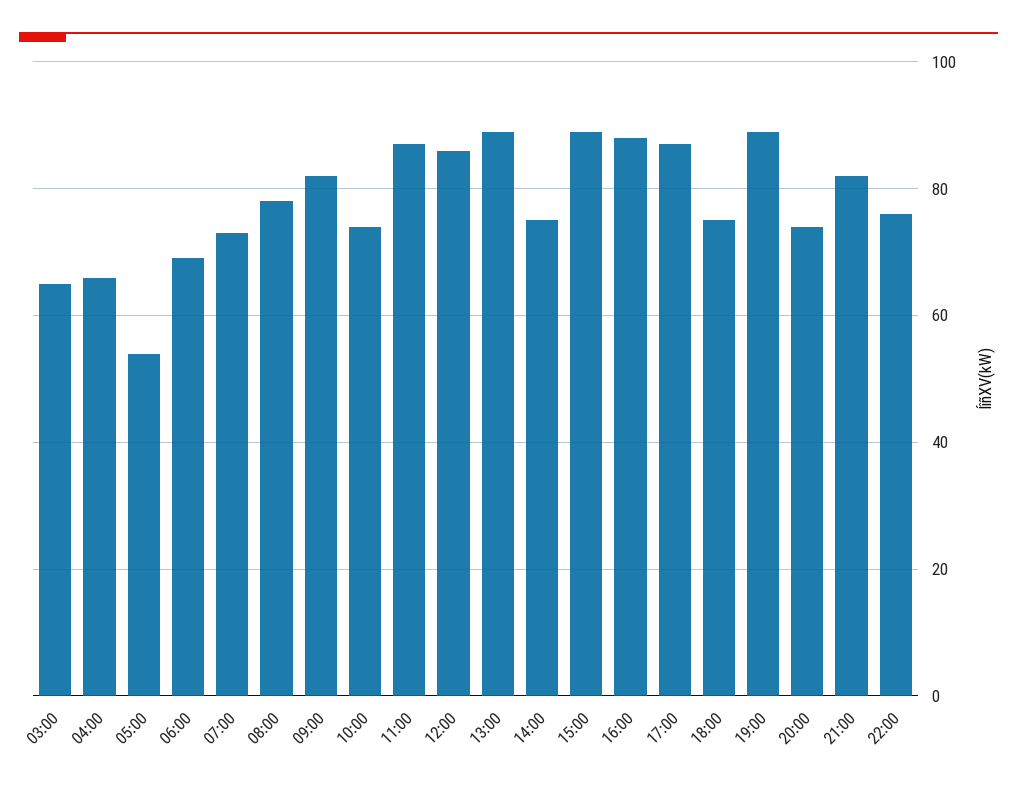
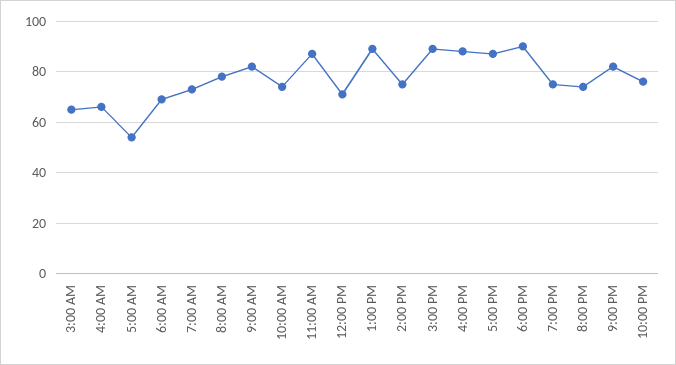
12:00: 85 -> 70
18:00: 75 -> 90
19:00: 90 -> 75

